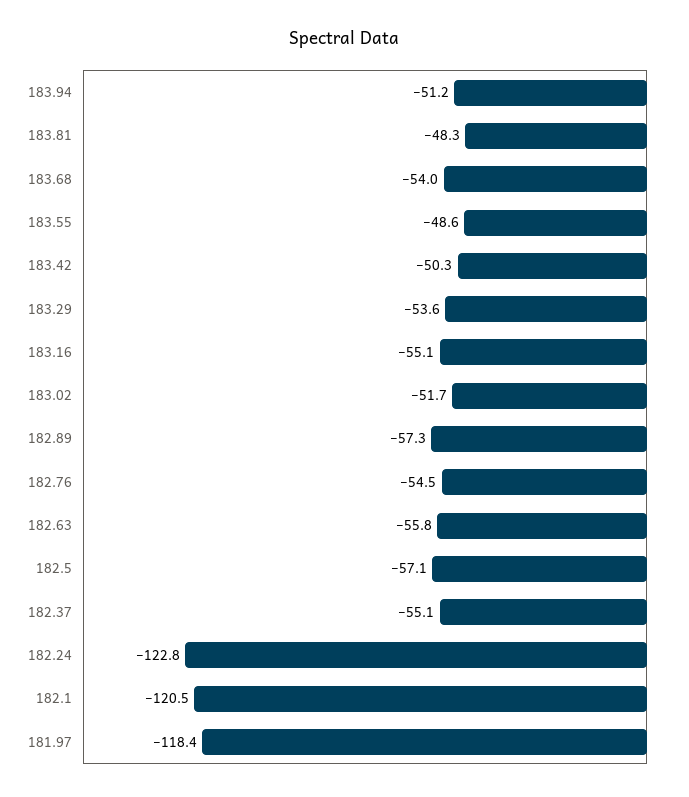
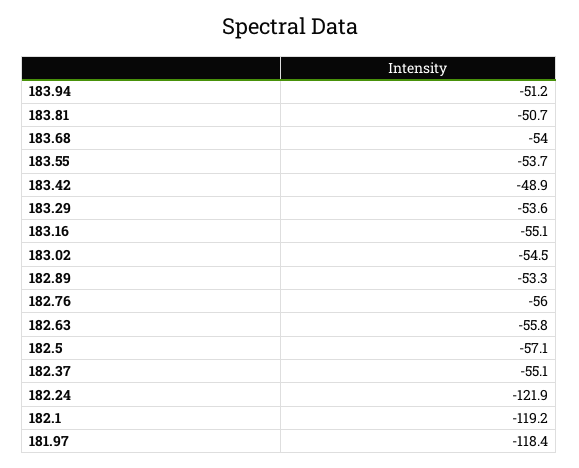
183.81: -48.3 -> -50.7
183.55: -48.6 -> -53.7
183.42: -50.3 -> -48.9
183.02: -51.7 -> -54.5
182.89: -57.3 -> -53.3
182.76: -54.5 -> -56
182.24: -122.8 -> -121.9
182.1: -120.5 -> -119.2

